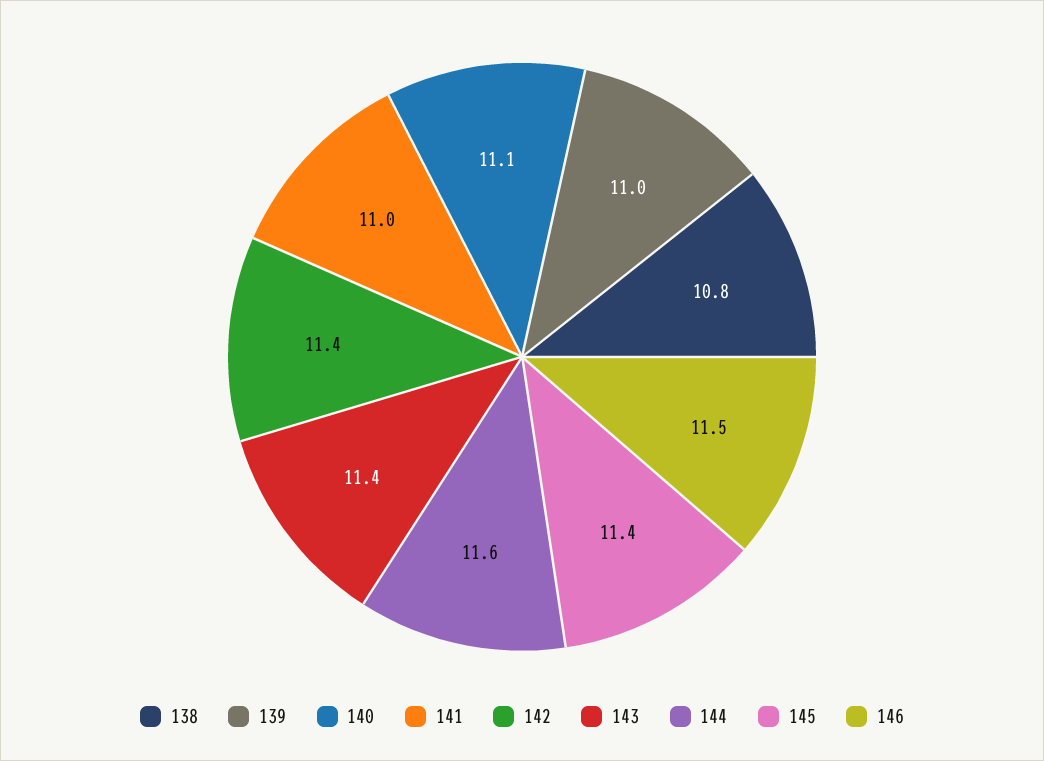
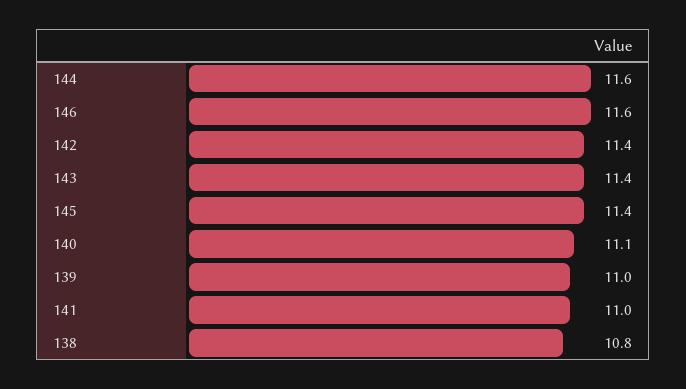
146: 11.5 -> 11.6

